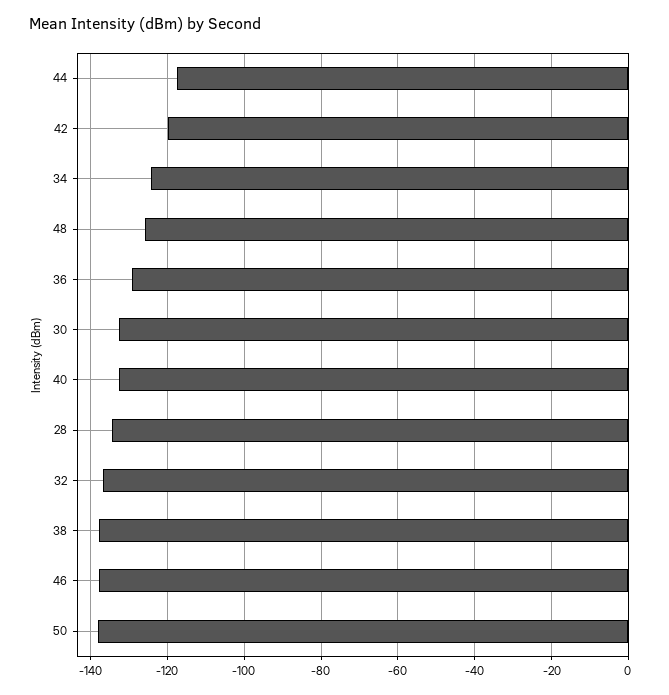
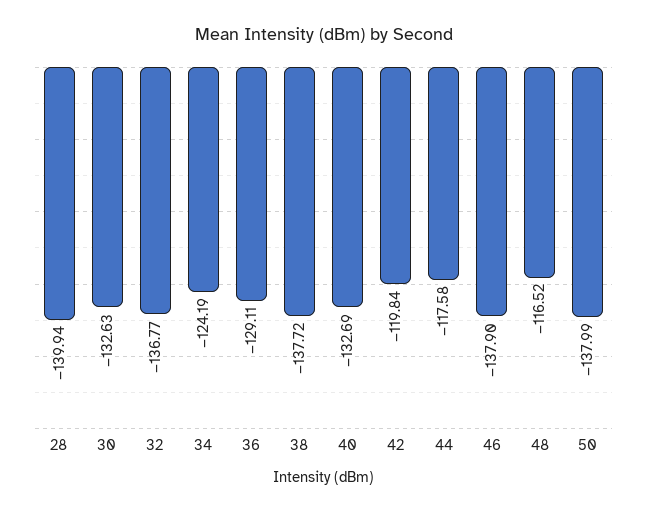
48: -126 -> -116.52
28: -134 -> -139.94

